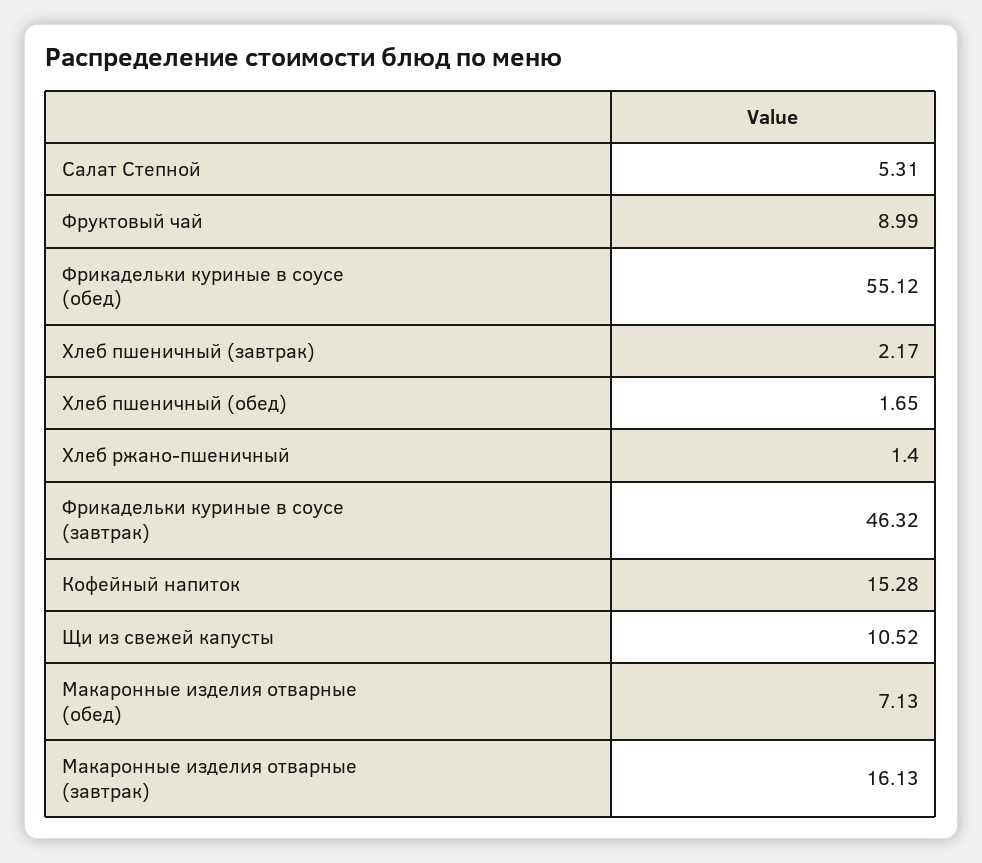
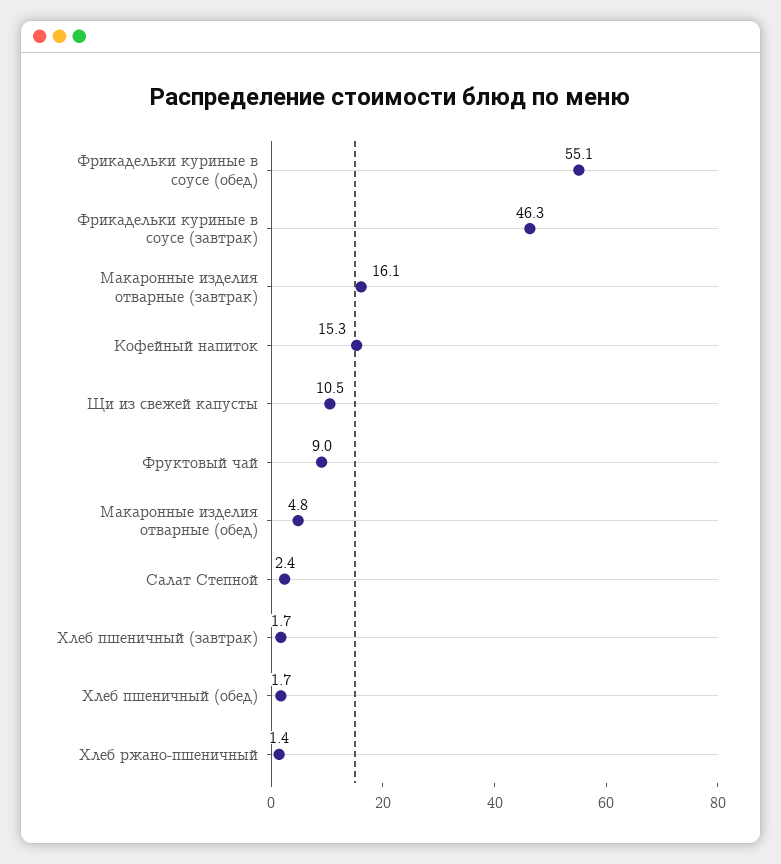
Салат Степной: 5.31 -> 2.4
Хлеб пшеничный (завтрак): 2.17 -> 1.7
Макаронные изделия отварные (обед): 7.13 -> 4.8

